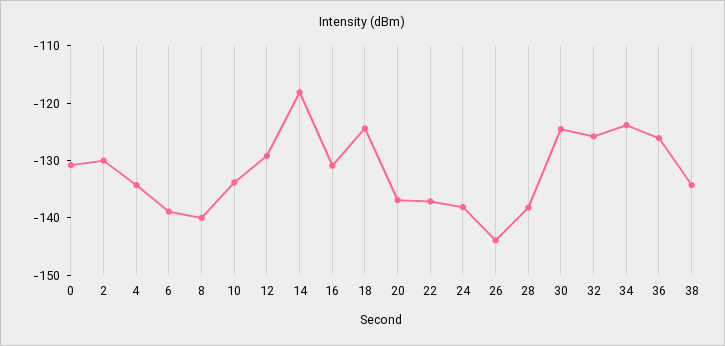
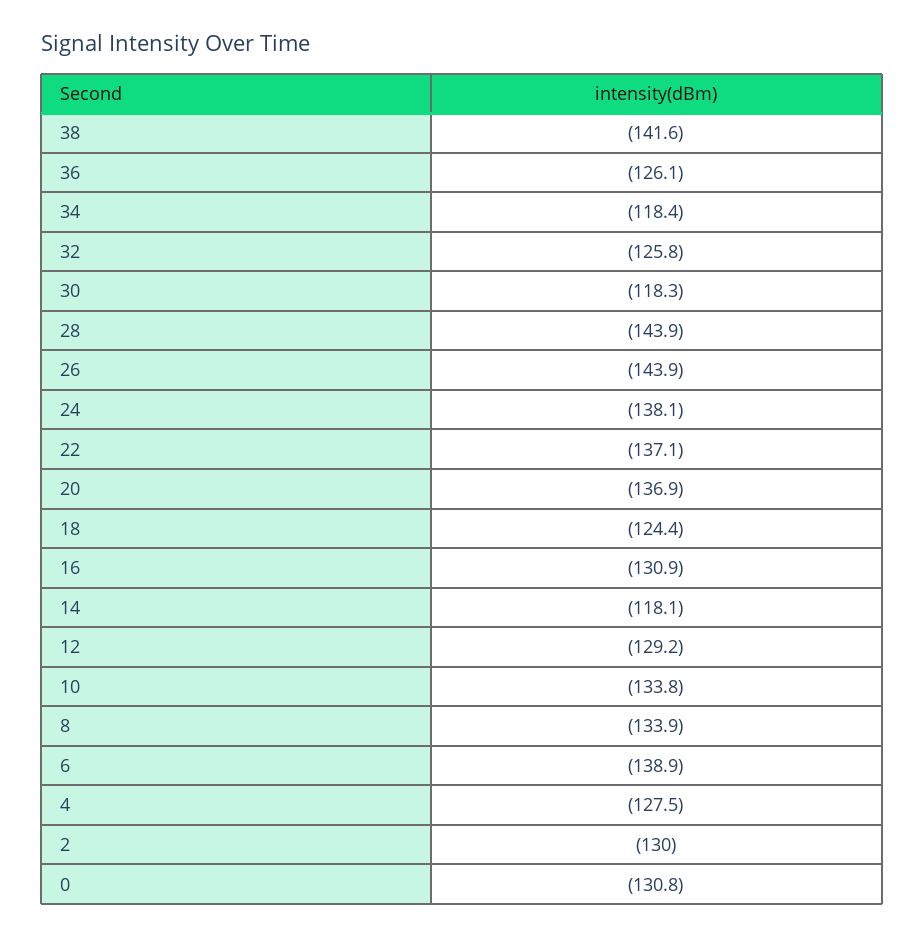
4: -134 -> -127.5
8: -140 -> -133.9
28: -138 -> -143.9
30: -124 -> -118.3
34: -124 -> -118.4
38: -134 -> -141.6

